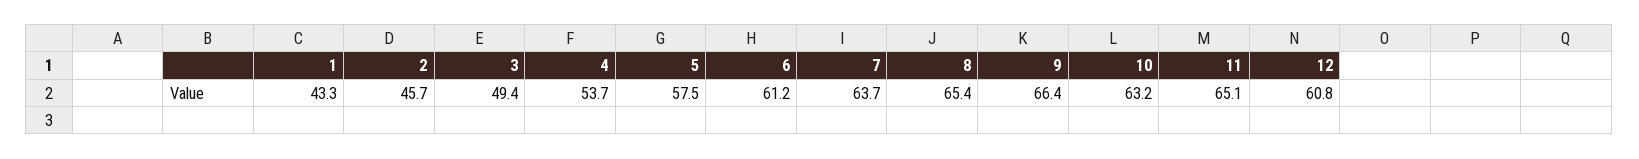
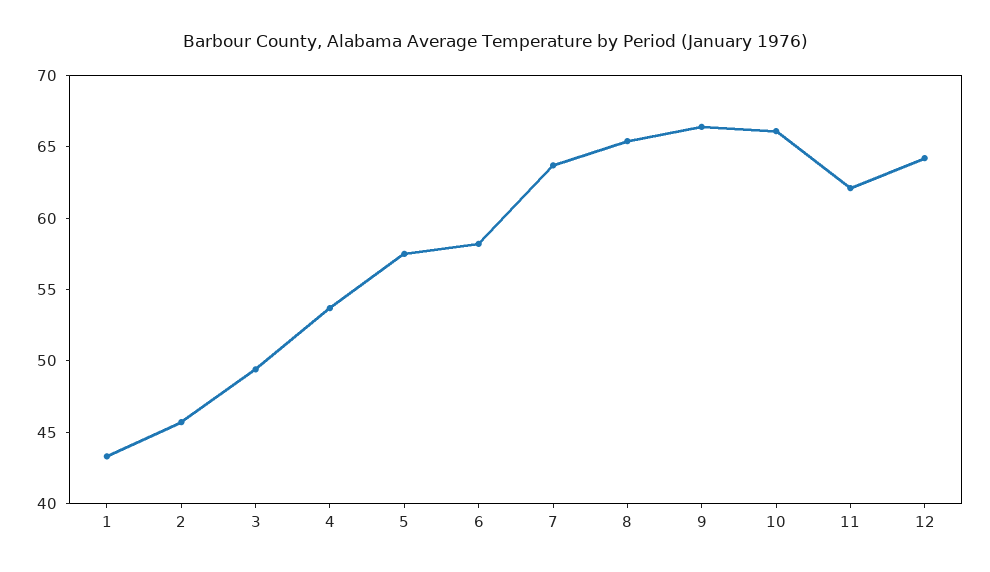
6: 61.2 -> 58
10: 63.2 -> 66
11: 65.1 -> 62
12: 60.8 -> 64

